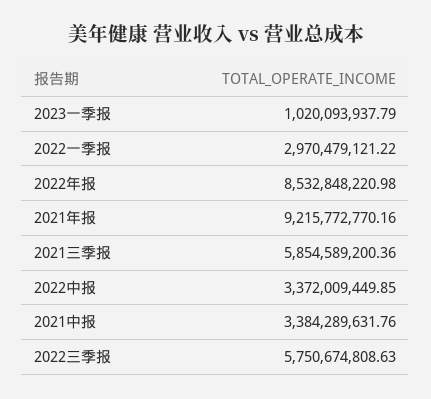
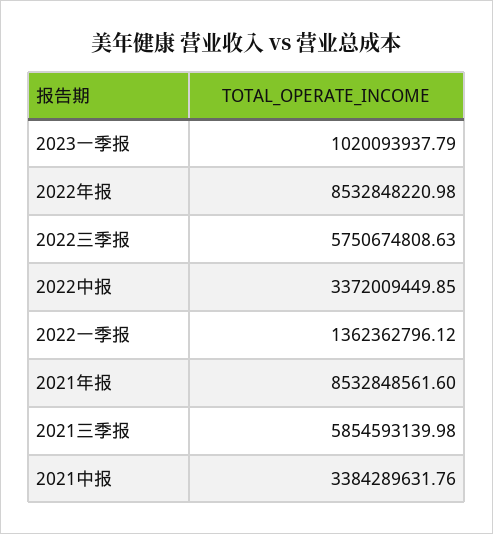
2022一季报: 2970479121.22 -> 1362362796.12
2021年报: 9215772770.16 -> 8532848561.6
2021三季报: 5854589200.36 -> 5854593139.98

